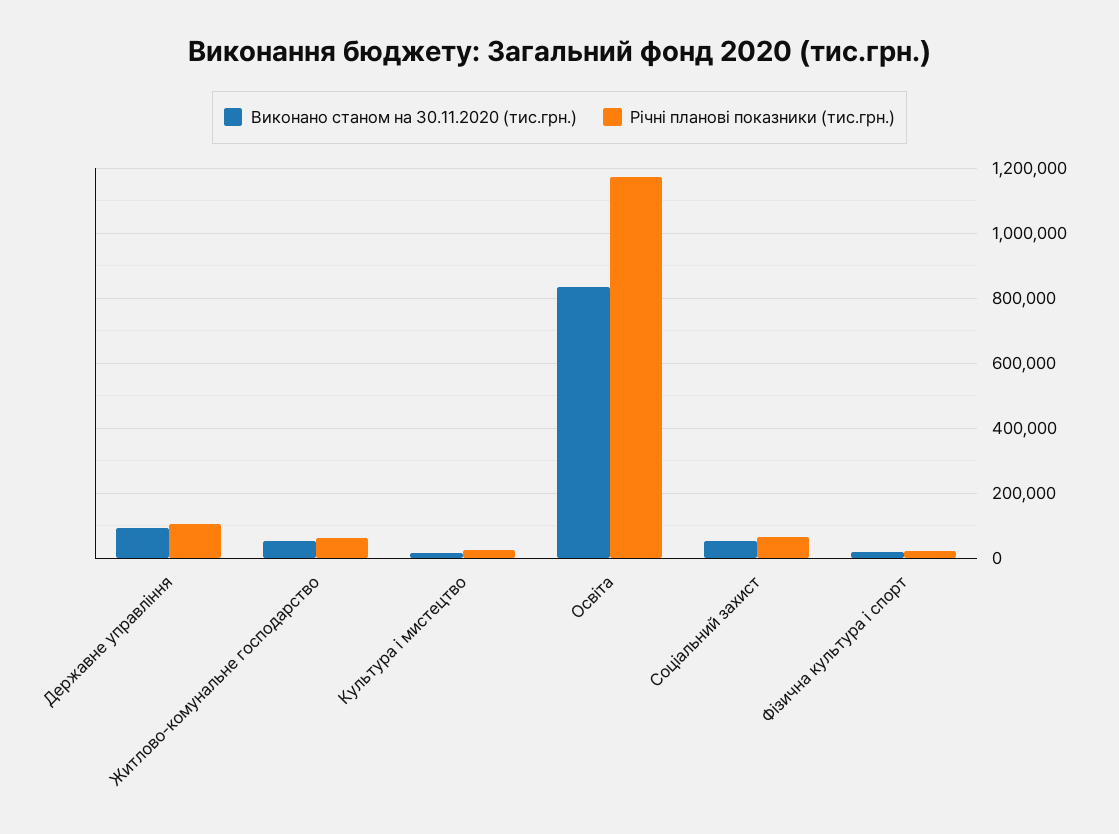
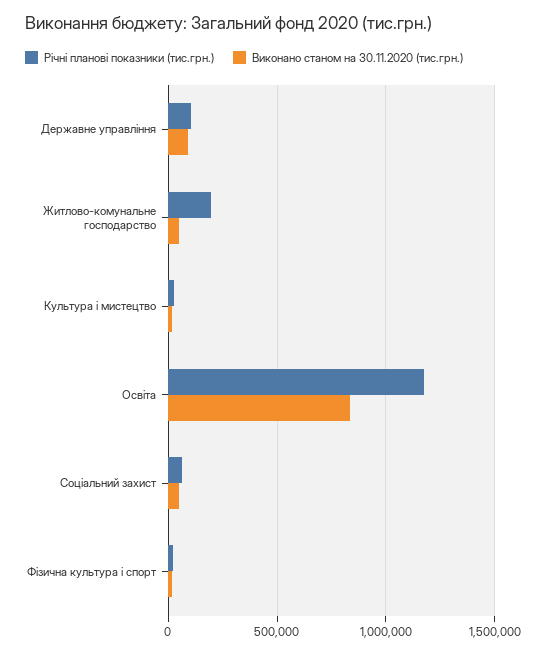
Річні планові показники (тис.грн.), Житлово-комунальне господарство: 60000 -> 200000

